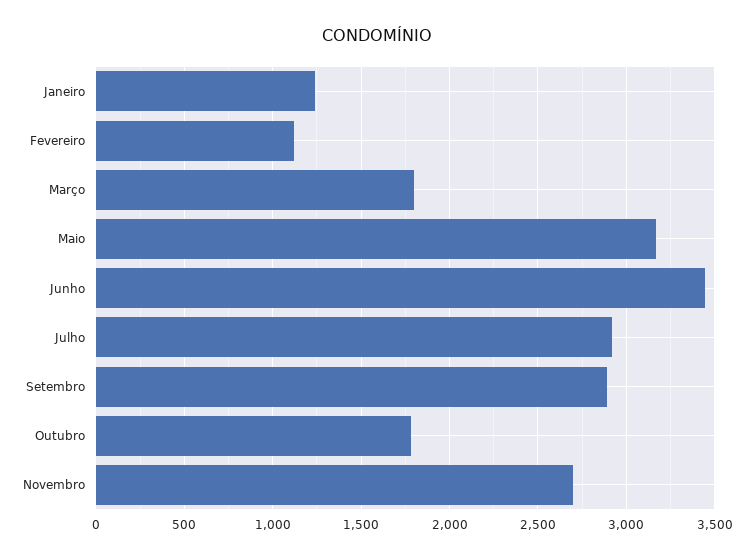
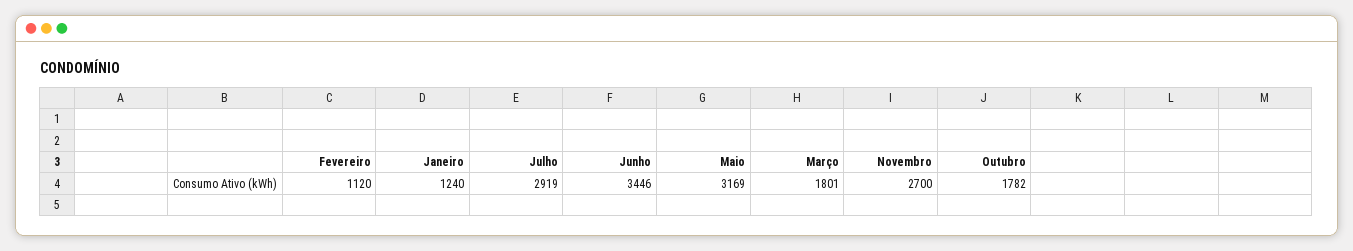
Setembro: 2900 -> none

